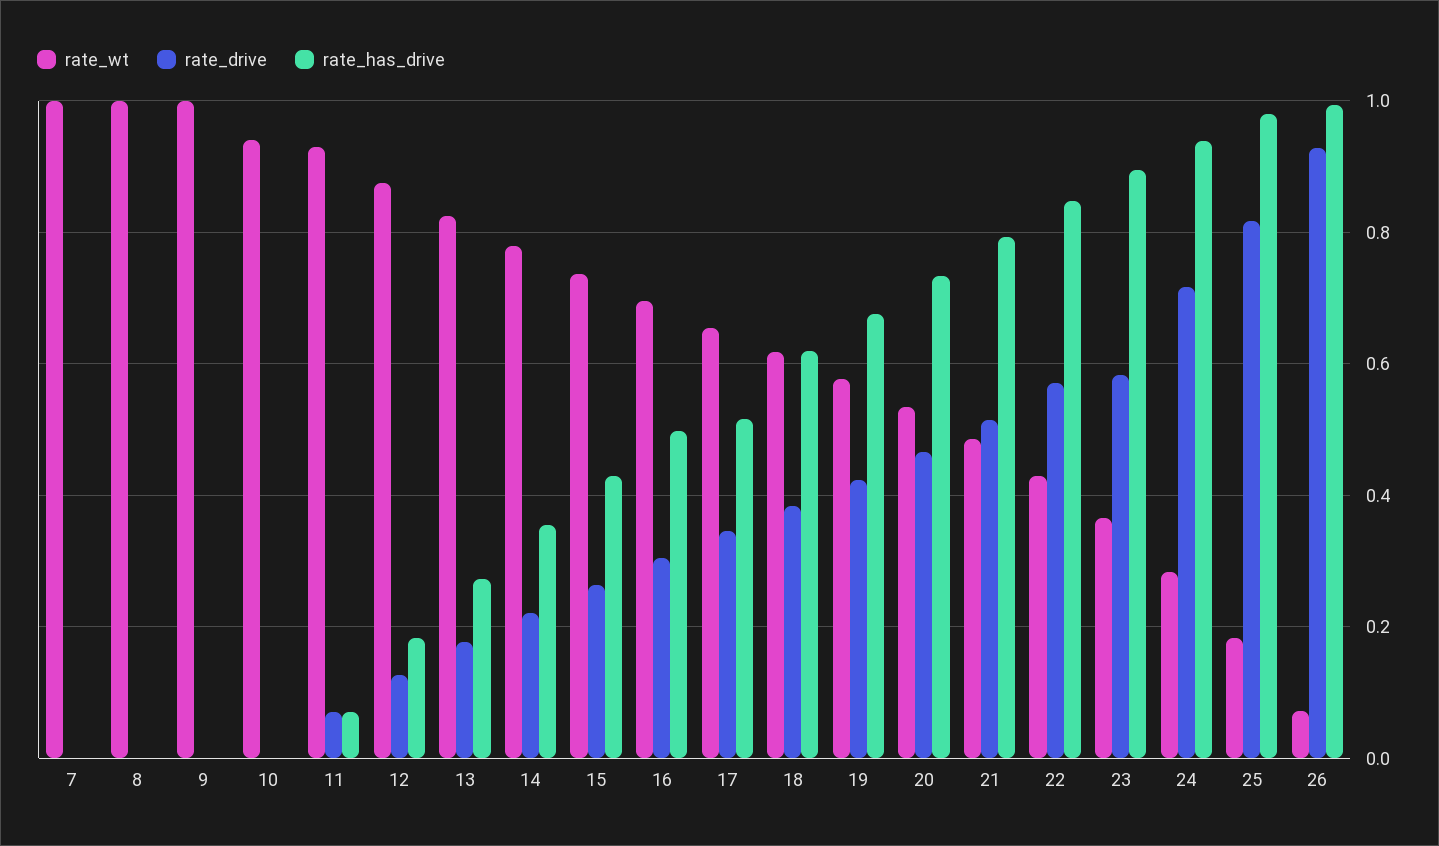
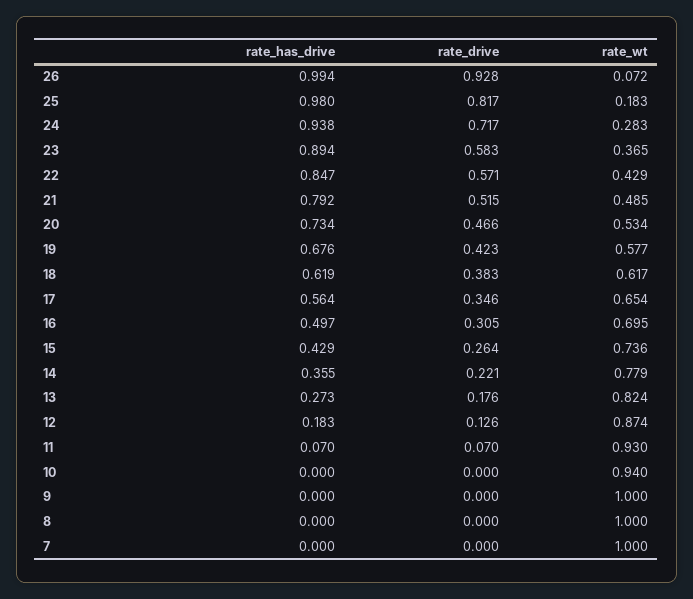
rate_has_drive, 17: 0.52 -> 0.564

